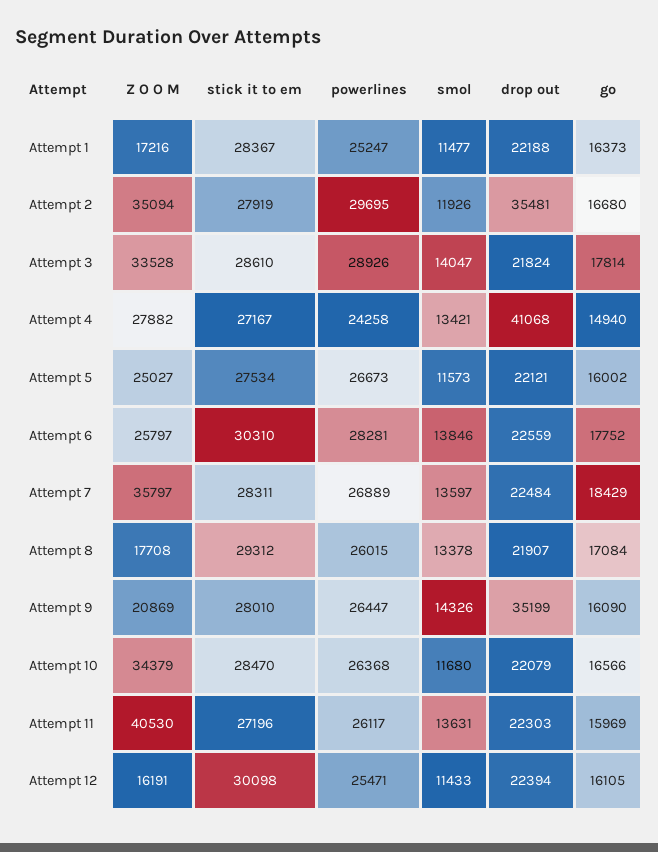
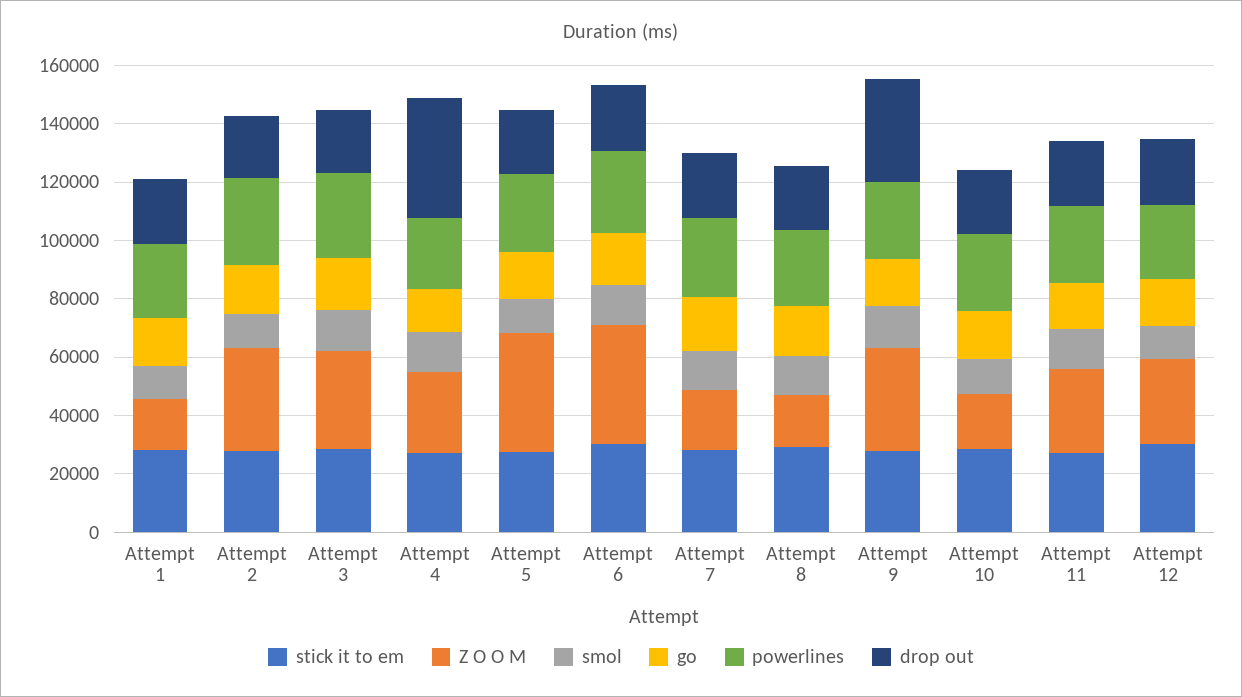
drop out, Attempt 2: 35481 -> 20000
Z O O M, Attempt 5: 25027 -> 40000
Z O O M, Attempt 6: 25797 -> 40000
Z O O M, Attempt 7: 35797 -> 20000
Z O O M, Attempt 9: 20869 -> 35000
Z O O M, Attempt 10: 34379 -> 20000
Z O O M, Attempt 11: 40530 -> 30000
Z O O M, Attempt 12: 16191 -> 30000

